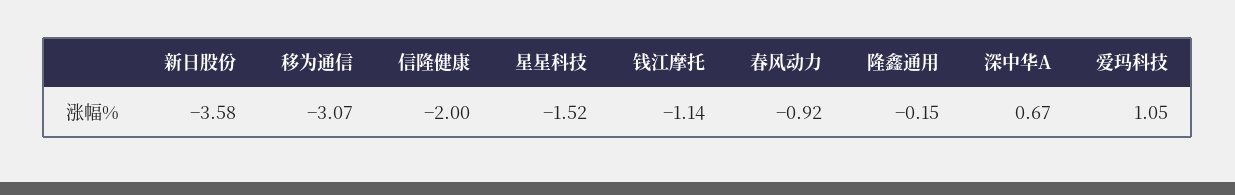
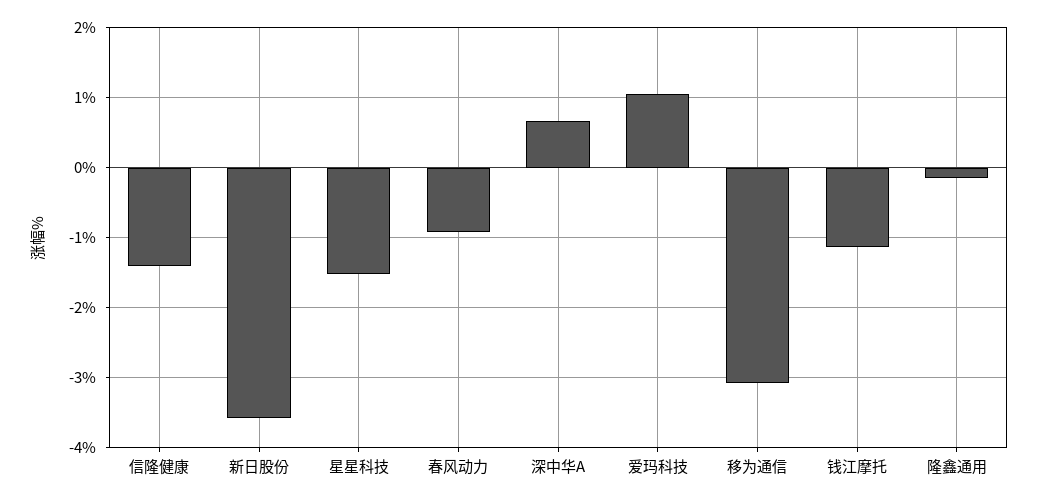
信隆健康: -2 -> -1.4

